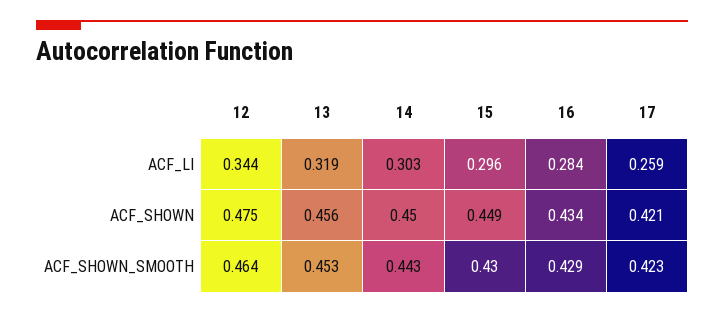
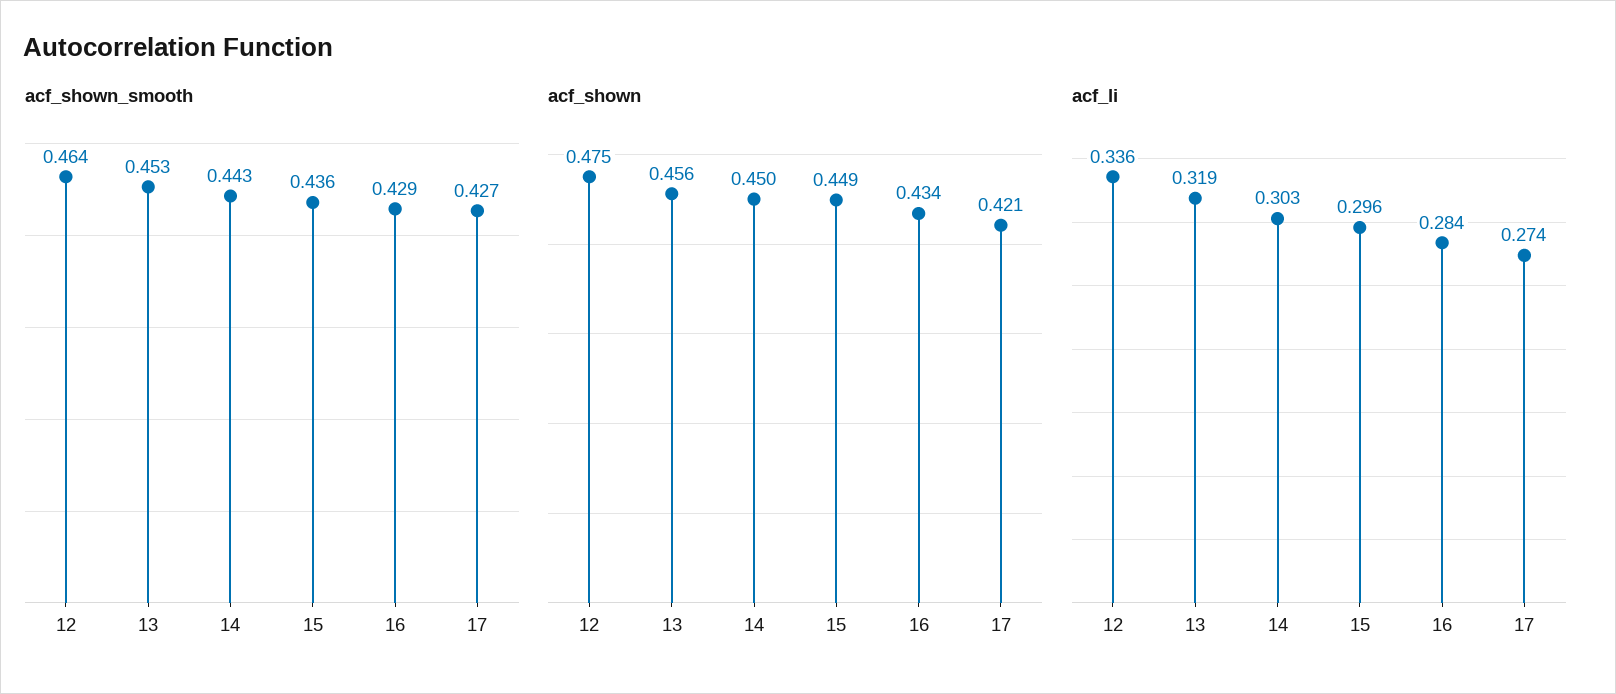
ACF_LI, 12: 0.344 -> 0.336
ACF_LI, 17: 0.259 -> 0.274
ACF_SHOWN_SMOOTH, 15: 0.43 -> 0.436
ACF_SHOWN_SMOOTH, 17: 0.423 -> 0.427

